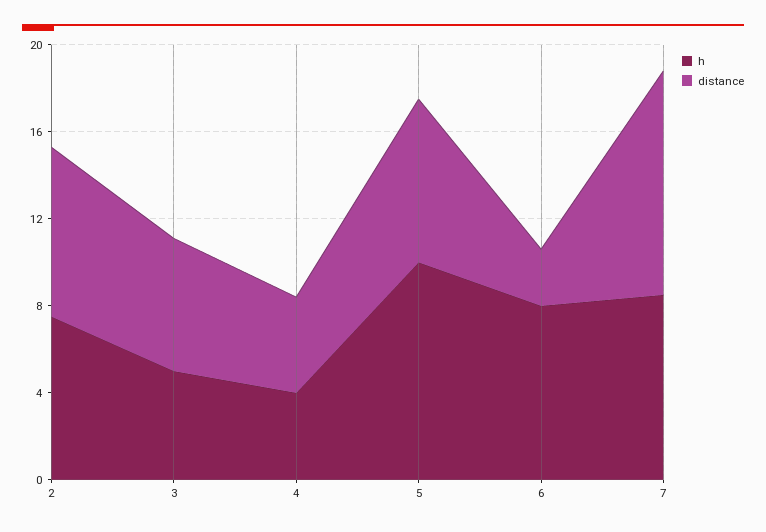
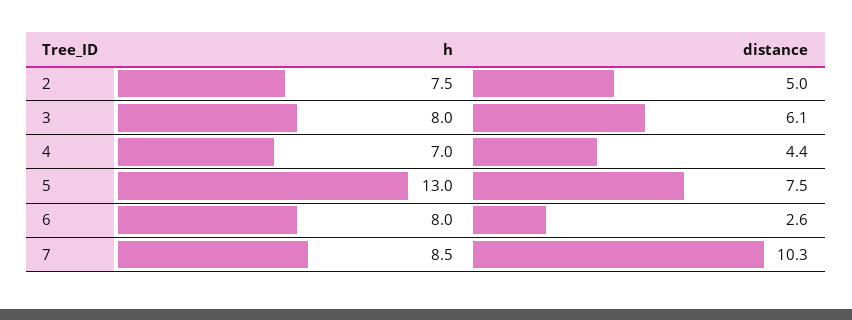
distance, 2: 8 -> 5
h, 3: 5 -> 8
h, 4: 4 -> 7
h, 5: 10 -> 13

